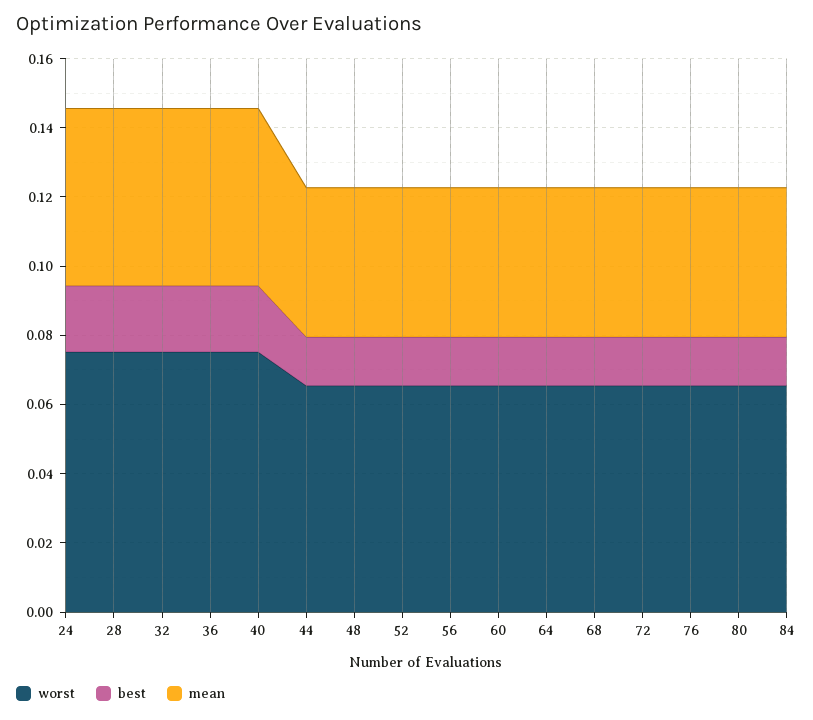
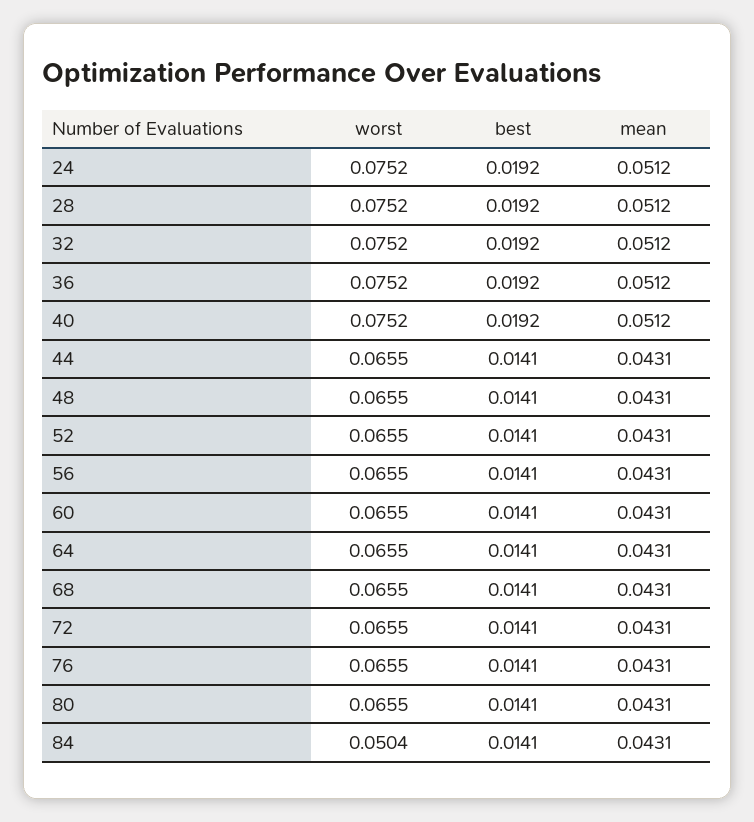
worst, 84: 0.065 -> 0.0504

